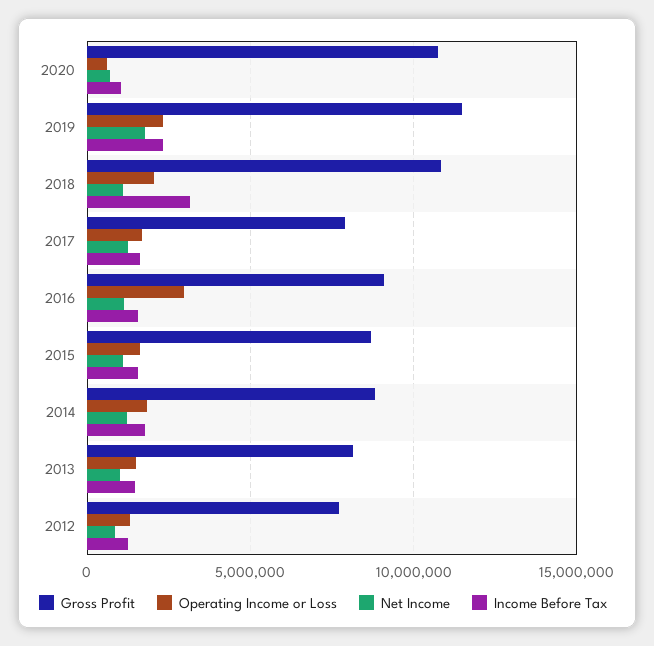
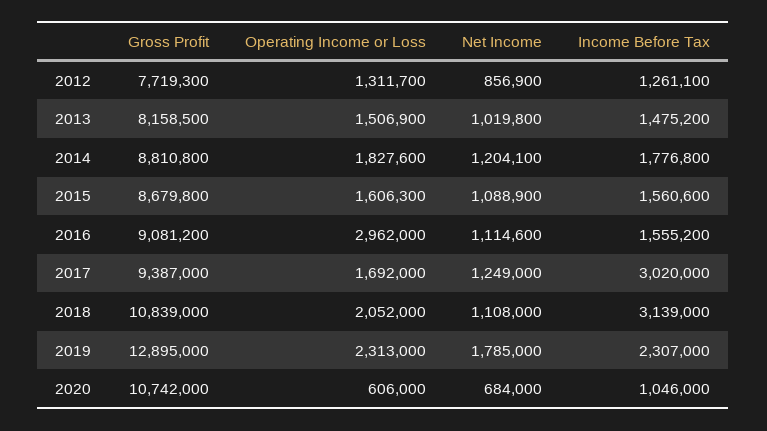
Gross Profit, 2019: 11500000 -> 12895000
Gross Profit, 2017: 8000000 -> 9387000
Income Before Tax, 2017: 1500000 -> 3020000

